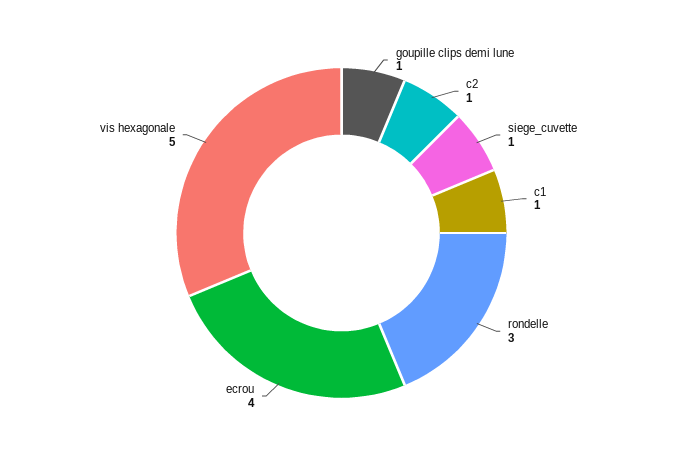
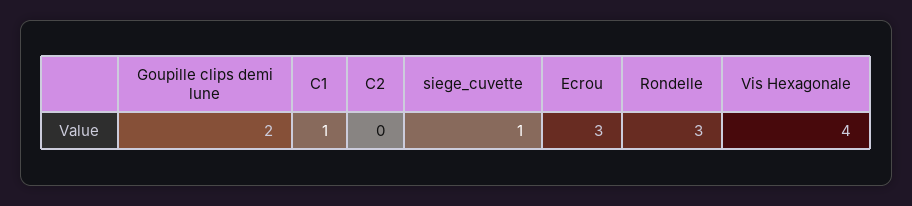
goupille clips demi lune: 1 -> 2
c2: 1 -> 0
ecrou: 4 -> 3
vis hexagonale: 5 -> 4

